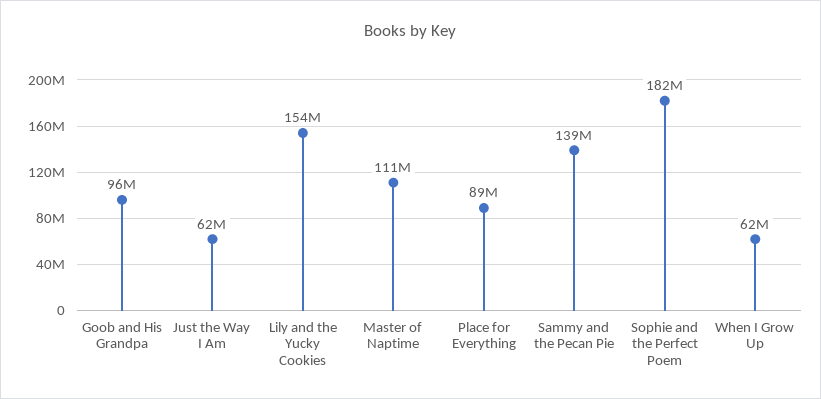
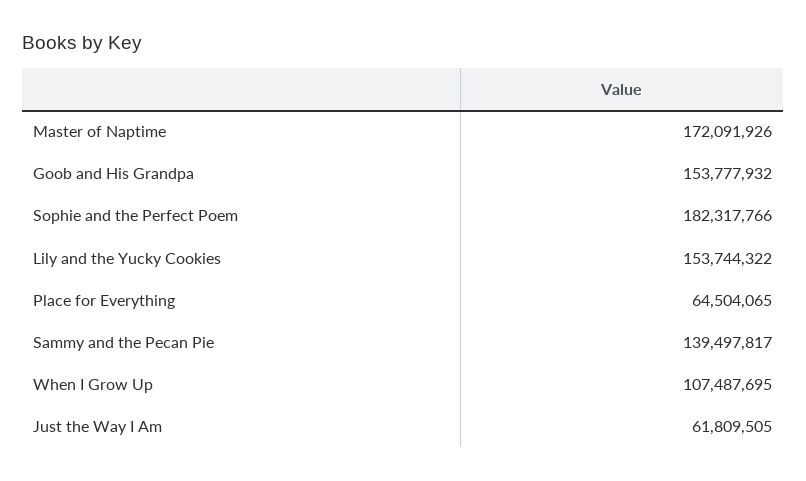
Goob and His Grandpa: 96000000 -> 153777932
Master of Naptime: 111000000 -> 172091926
Place for Everything: 89000000 -> 64504065
When I Grow Up: 62000000 -> 107487695

